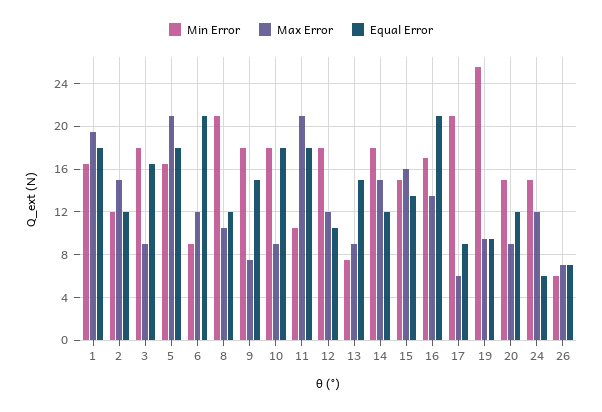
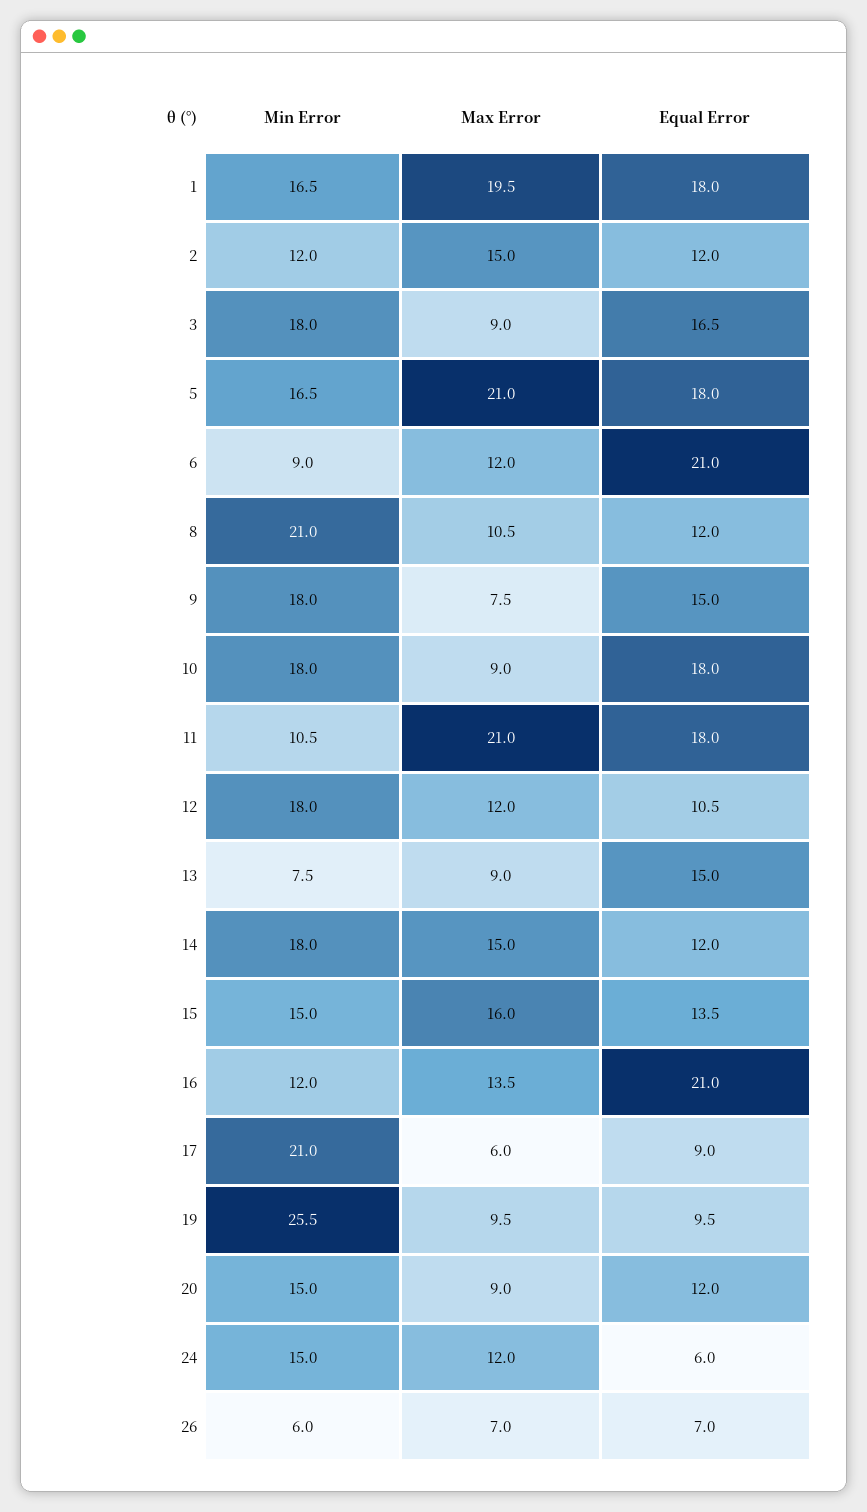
Min Error, 16: 17 -> 12

